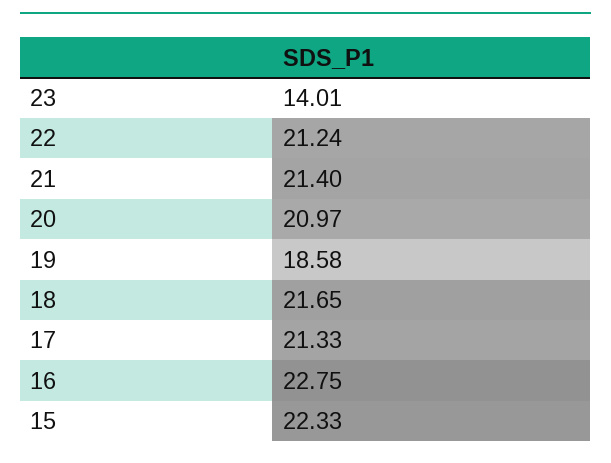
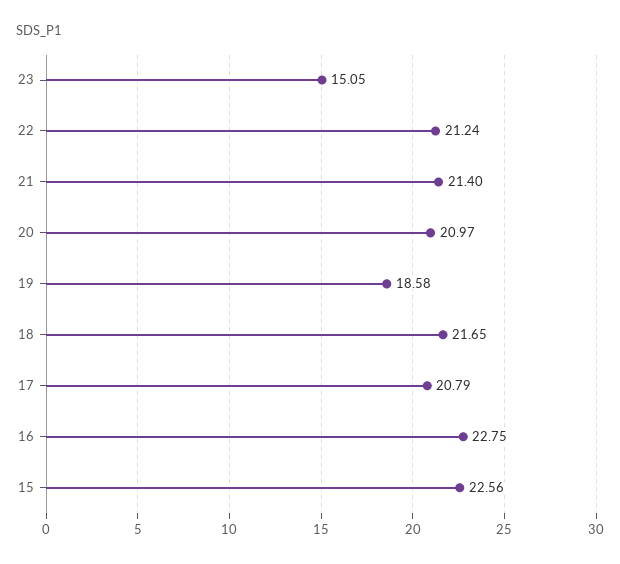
23: 14.01 -> 15.05
17: 21.33 -> 20.79
15: 22.33 -> 22.56

